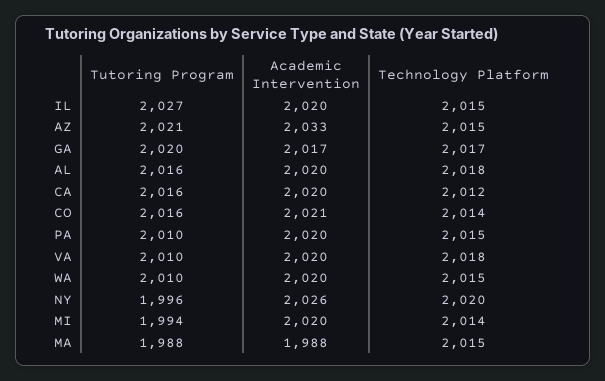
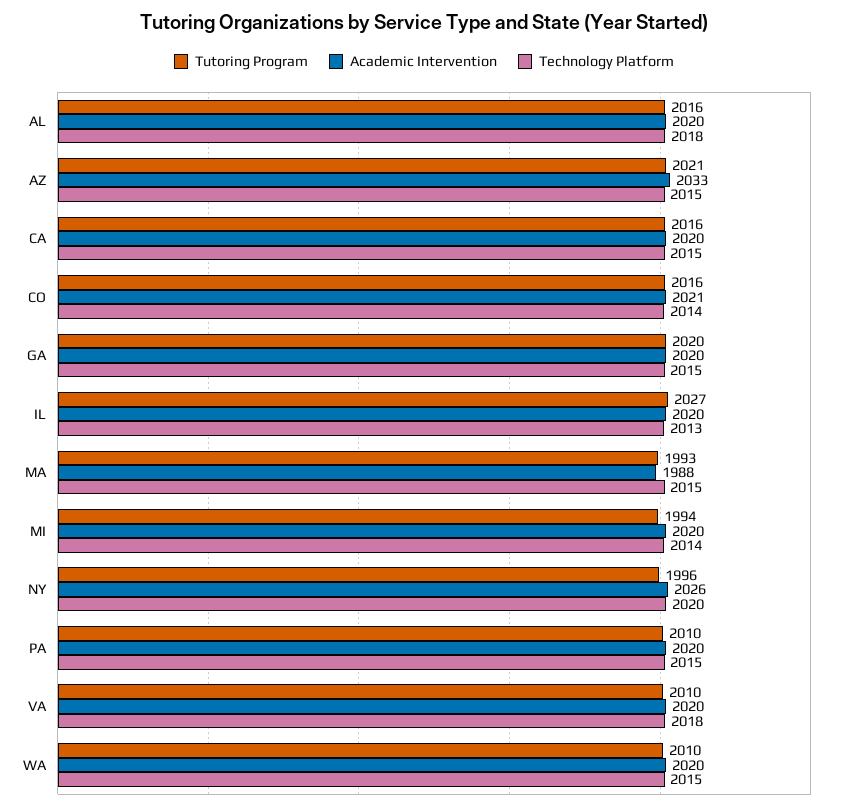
Technology Platform, IL: 2015 -> 2013
Academic Intervention, GA: 2017 -> 2020
Technology Platform, GA: 2017 -> 2015
Technology Platform, CA: 2012 -> 2015
Tutoring Program, MA: 1988 -> 1993

